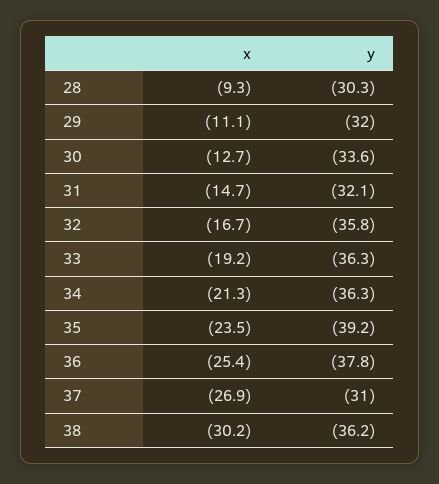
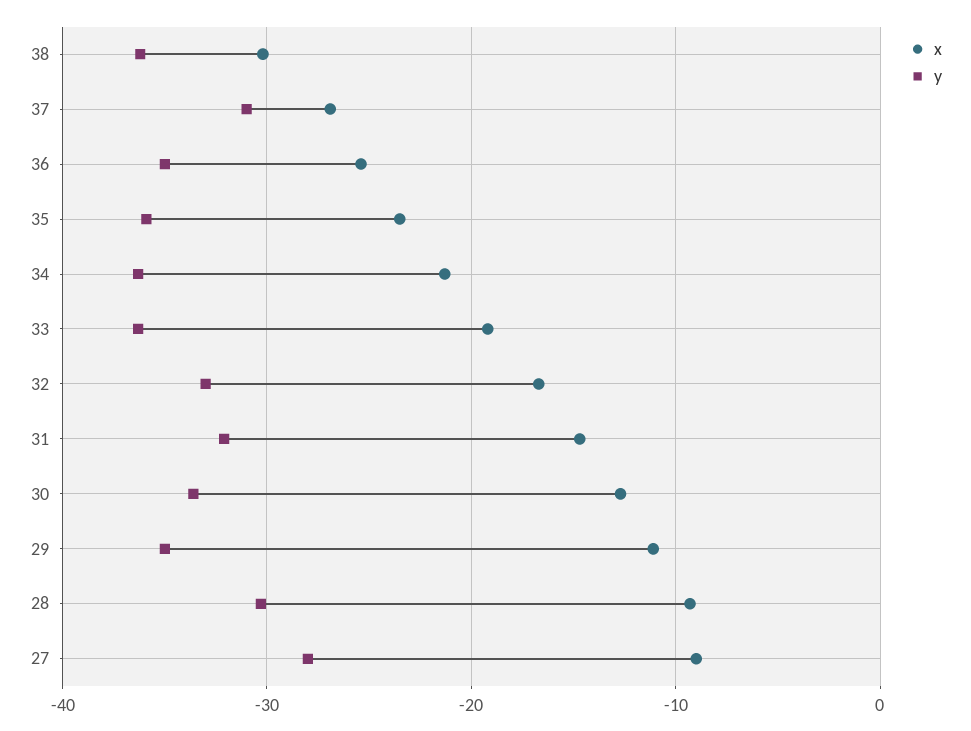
y, 29: -32 -> -35
y, 32: -35.8 -> -33
y, 35: -39.2 -> -36
y, 36: -37.8 -> -35
x, 27: none -> -9
y, 27: none -> -28

